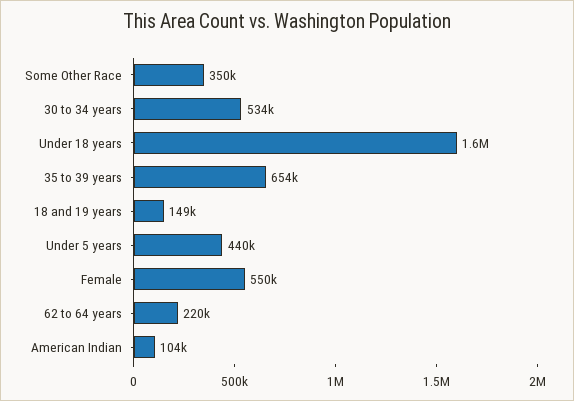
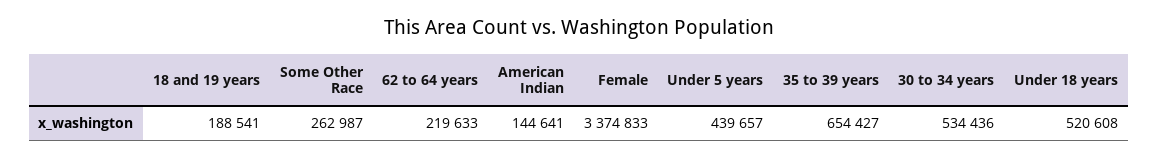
Some Other Race: 350000 -> 262987
Under 18 years: 1600000 -> 520608
18 and 19 years: 149000 -> 188541
Female: 550000 -> 3374833
American Indian: 104000 -> 144641

